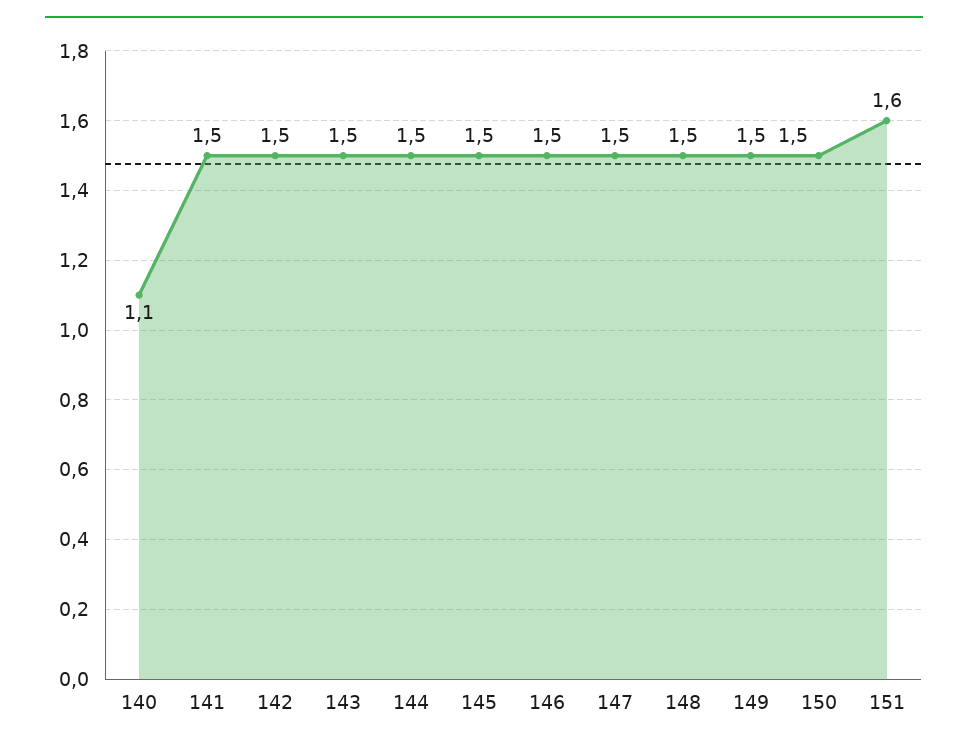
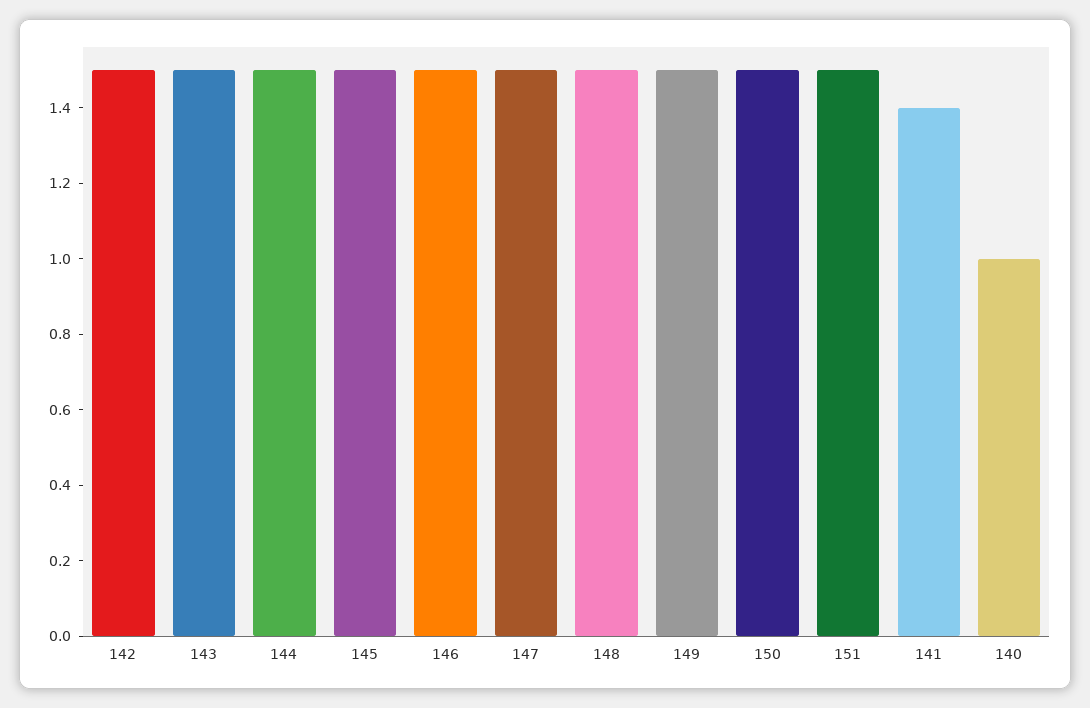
140: 1.1 -> 1
141: 1.5 -> 1.4
151: 1.6 -> 1.5

